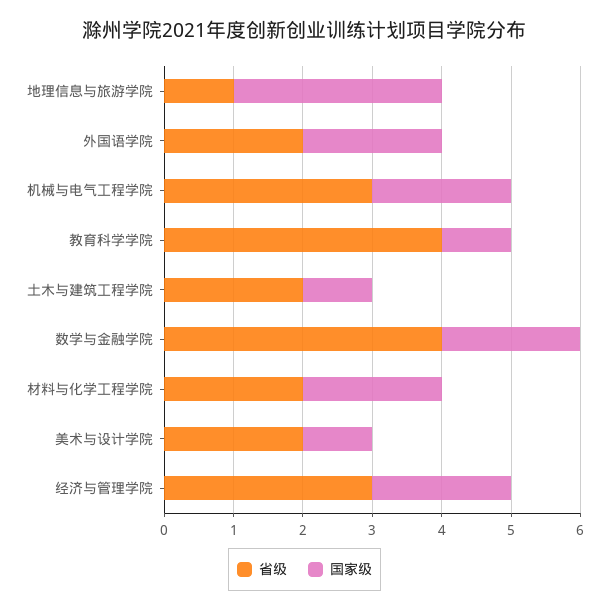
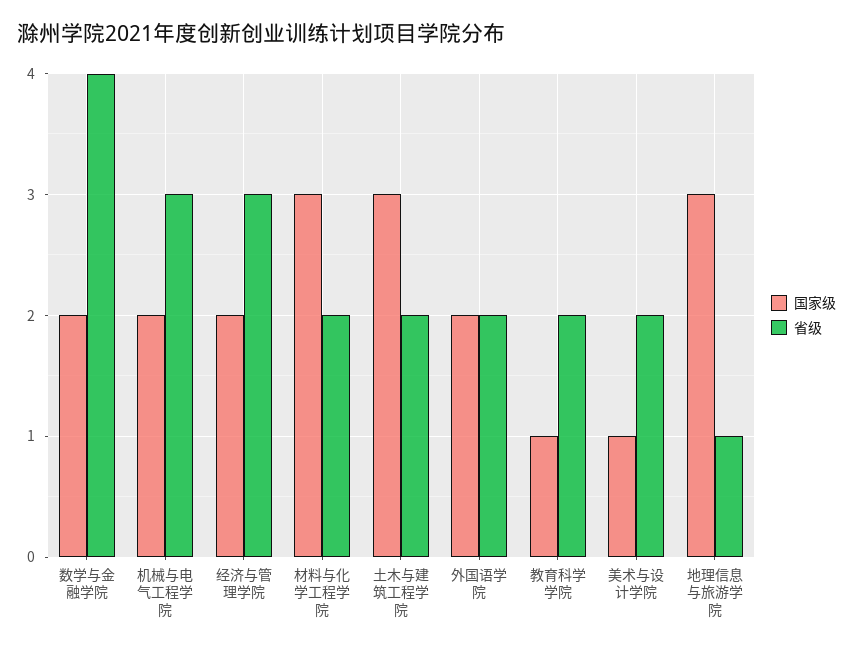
省级, 教育科学学院: 4 -> 2
国家级, 土木与建筑工程学院: 1 -> 3
国家级, 材料与化学工程学院: 2 -> 3

